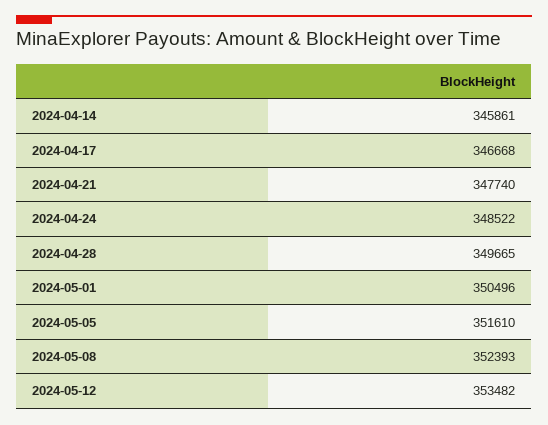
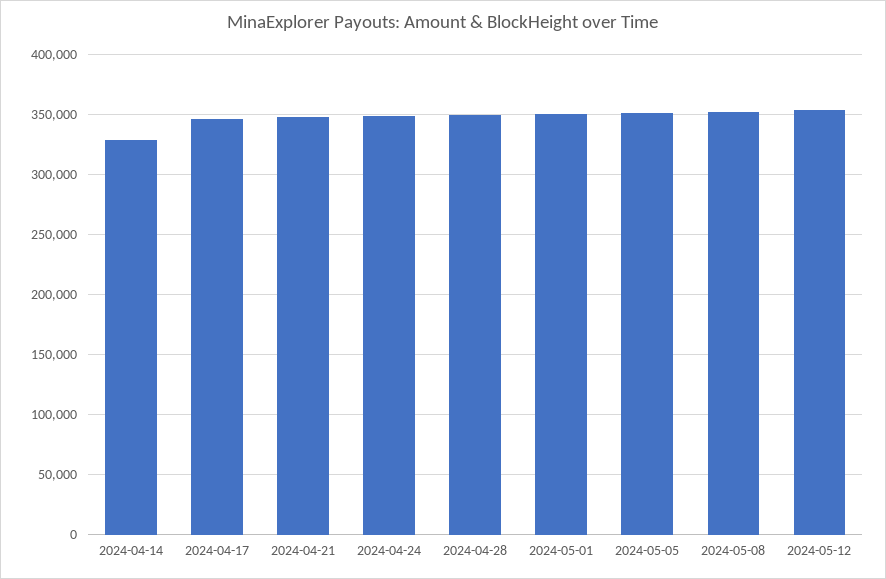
2024-04-14: 345861 -> 330000

